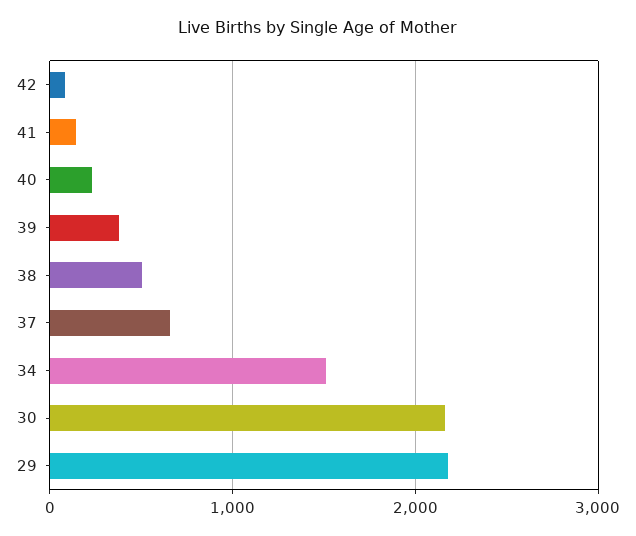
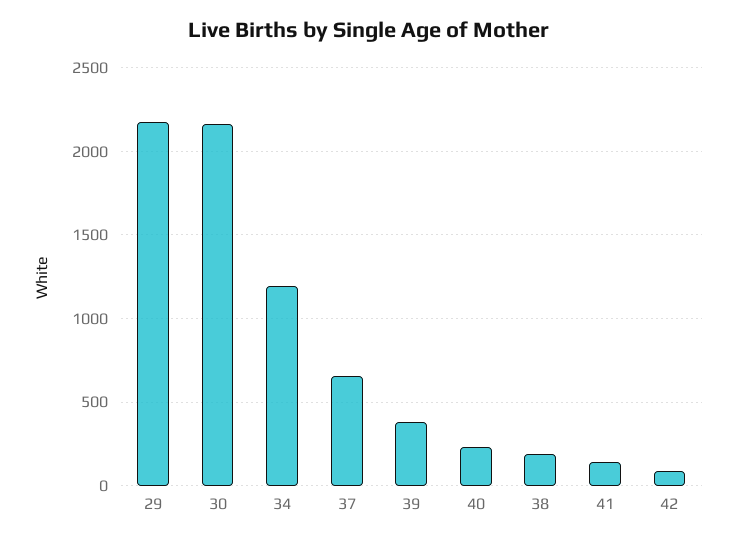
38: 500 -> 200
34: 1500 -> 1200

